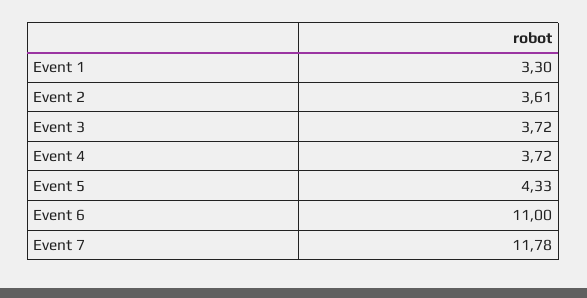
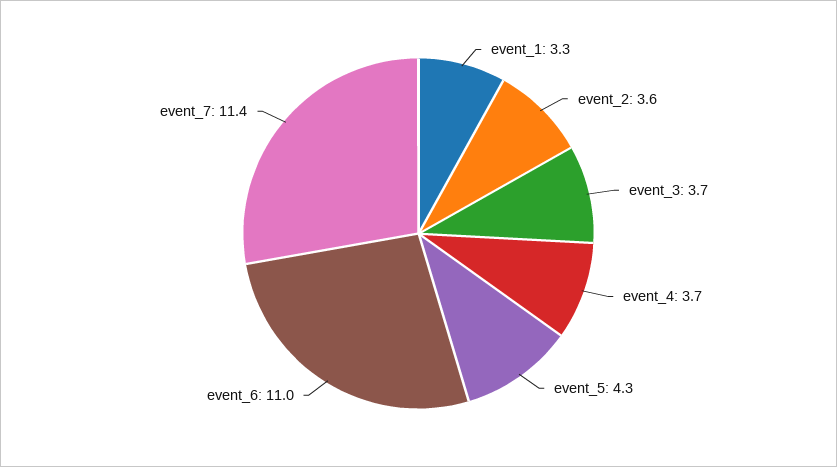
Event 7: 11.78 -> 11.4

